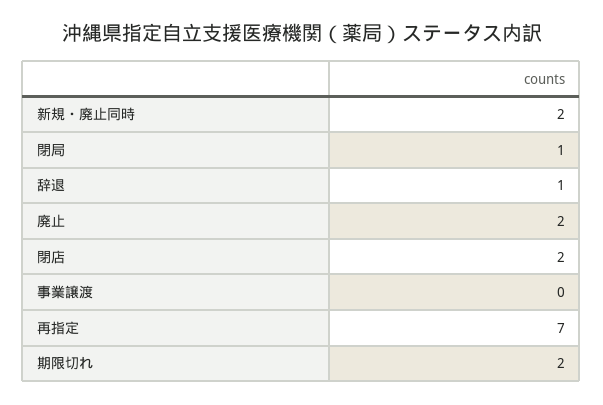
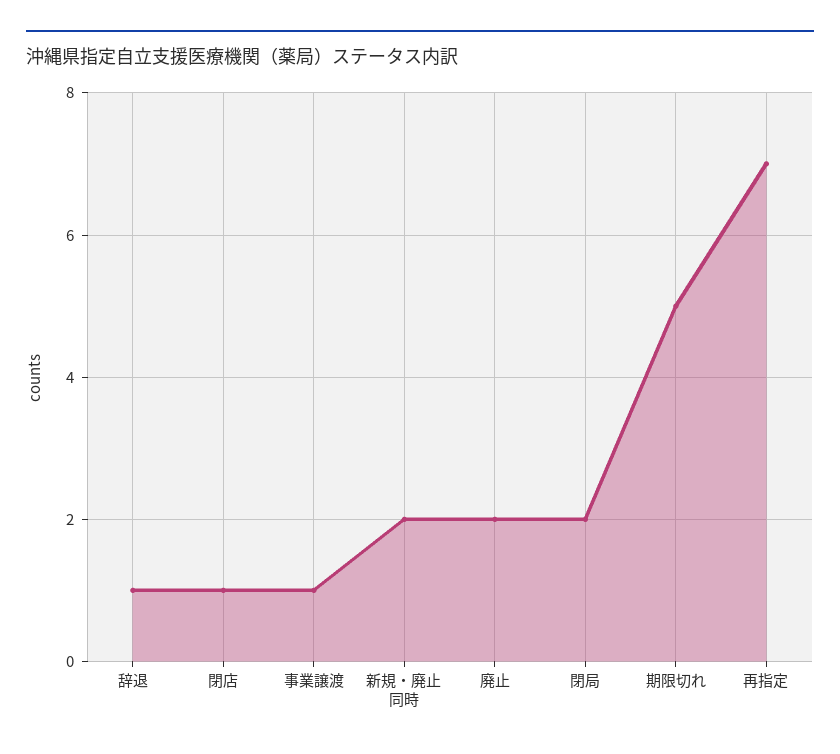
閉局: 1 -> 2
閉店: 2 -> 1
事業譲渡: 0 -> 1
期限切れ: 2 -> 5

